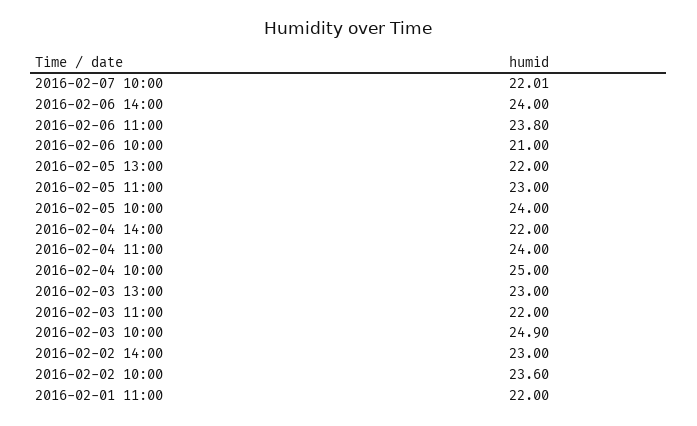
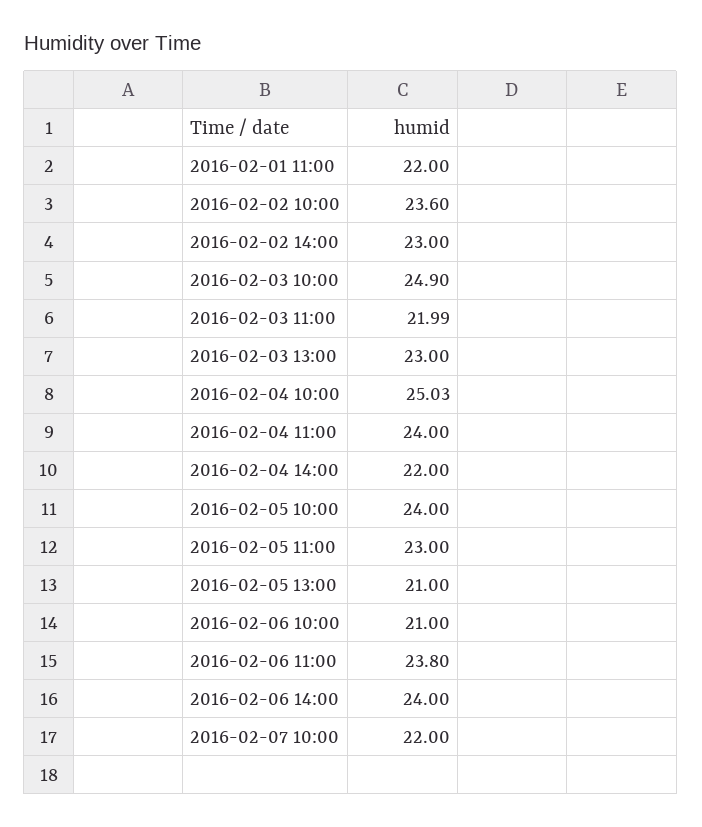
2016-02-07 10:00: 22.01 -> 22
2016-02-05 13:00: 22 -> 21
2016-02-04 10:00: 25 -> 25.03
2016-02-03 11:00: 22 -> 21.99

